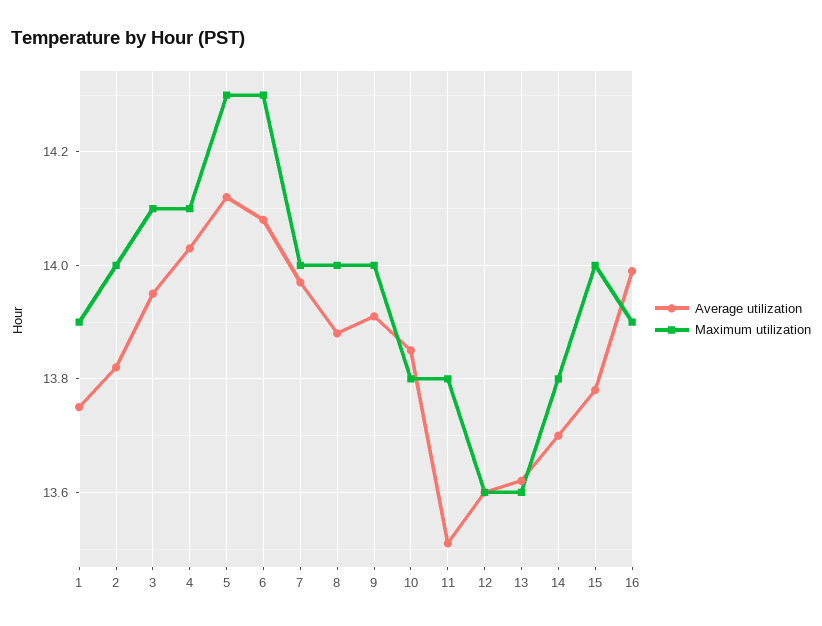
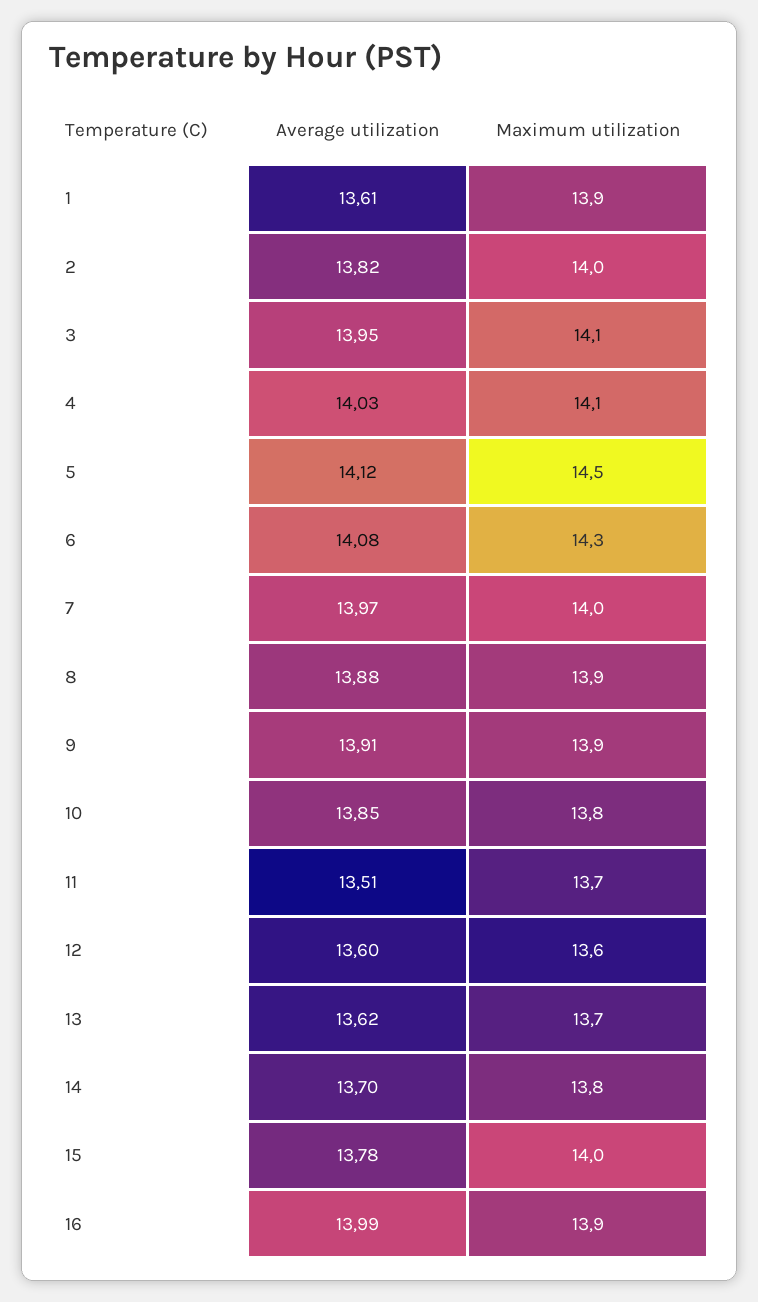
Average utilization, 1: 13.75 -> 13.61
Maximum utilization, 5: 14.3 -> 14.5
Maximum utilization, 8: 14 -> 13.9
Maximum utilization, 9: 14 -> 13.9
Maximum utilization, 11: 13.8 -> 13.7
Maximum utilization, 13: 13.6 -> 13.7

